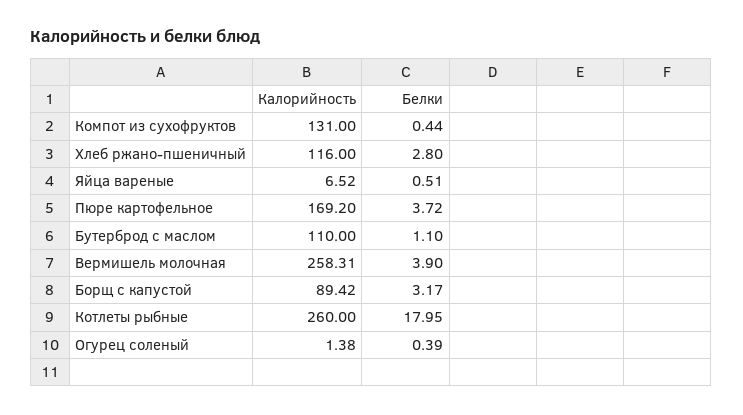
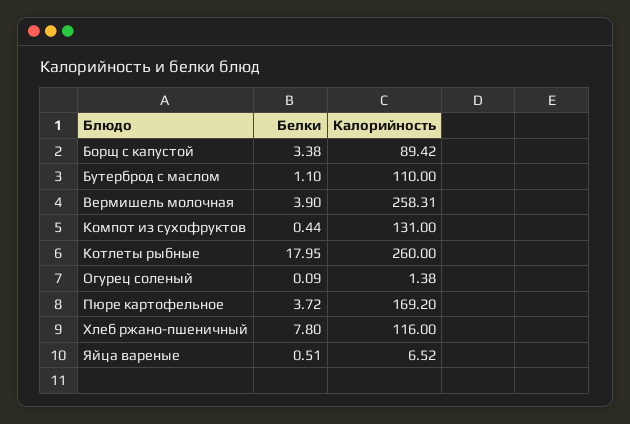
Белки, Хлеб ржано-пшеничный: 2.8 -> 7.8
Белки, Борщ с капустой: 3.17 -> 3.38
Белки, Огурец соленый: 0.39 -> 0.09

